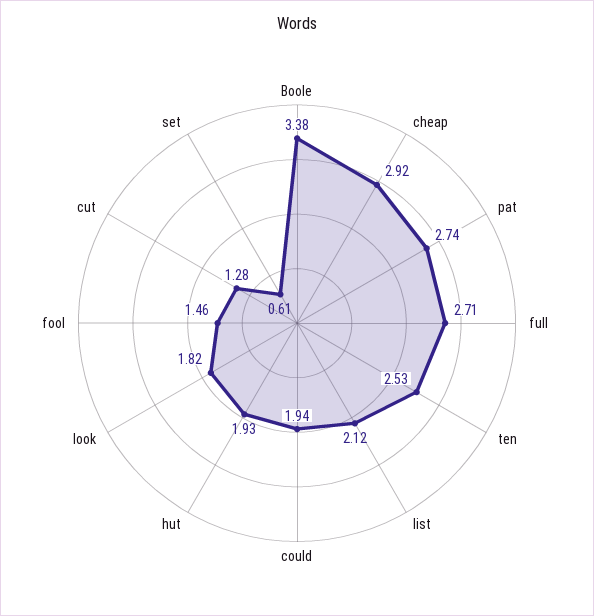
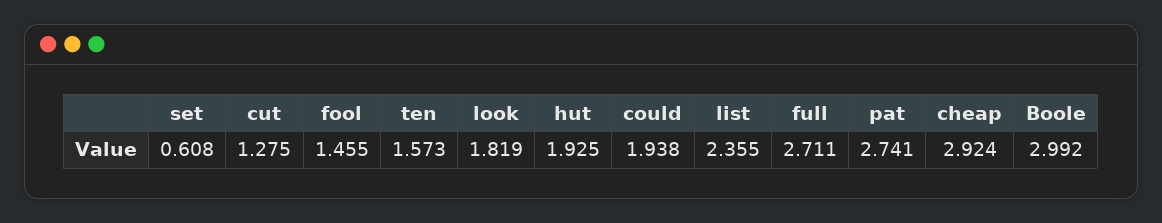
Boole: 3.38 -> 2.992
ten: 2.53 -> 1.573
list: 2.12 -> 2.355

